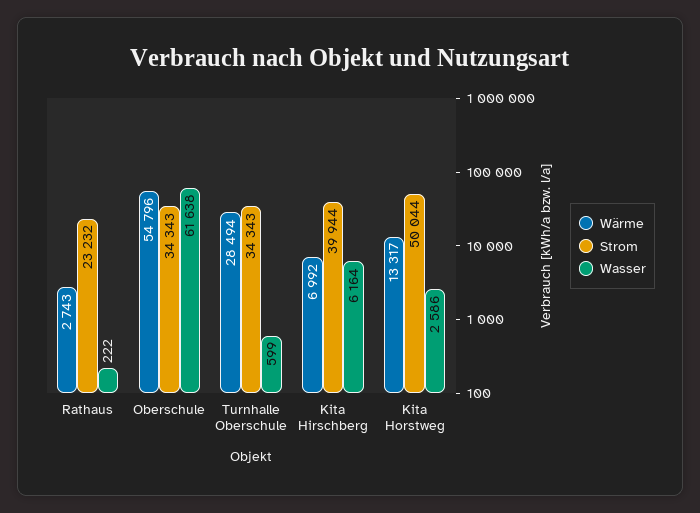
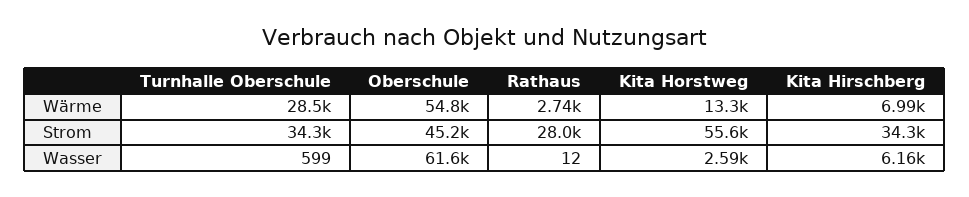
Strom, Rathaus: 23232 -> 28000
Wasser, Rathaus: 222 -> 12
Strom, Oberschule: 34343 -> 45200
Strom, Kita Hirschberg: 39944 -> 34300
Strom, Kita Horstweg: 50044 -> 55600

